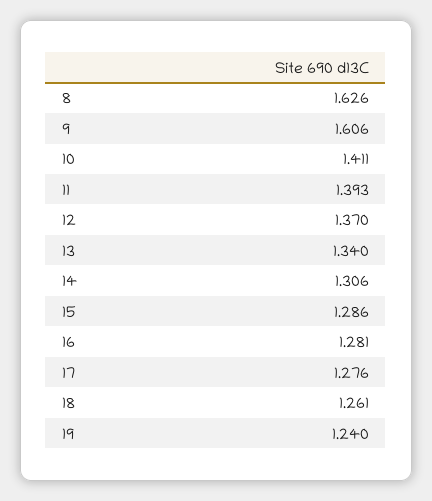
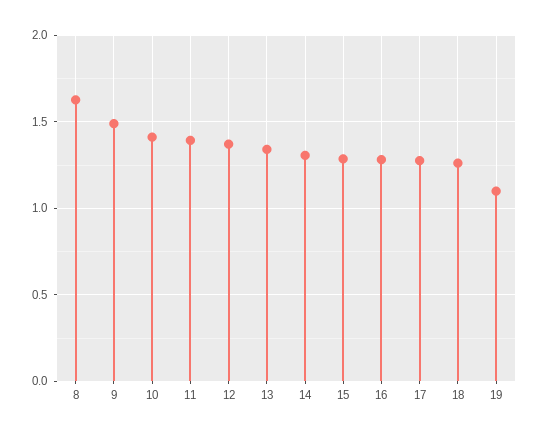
9: 1.606 -> 1.5
19: 1.24 -> 1.1

